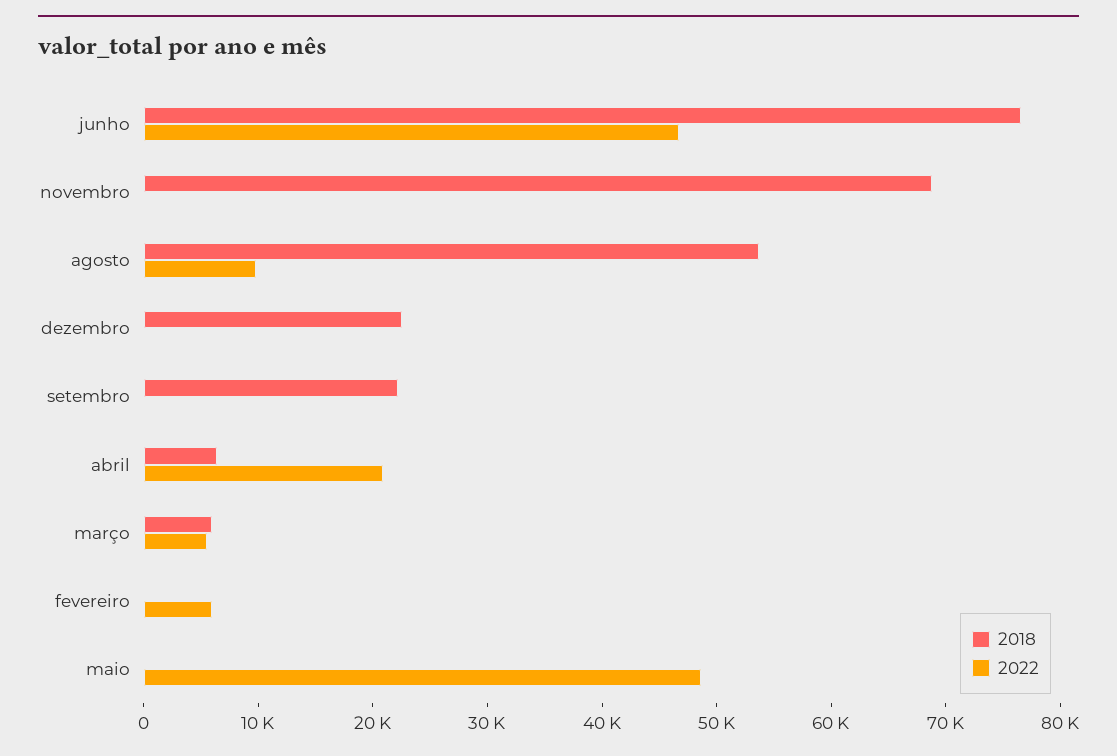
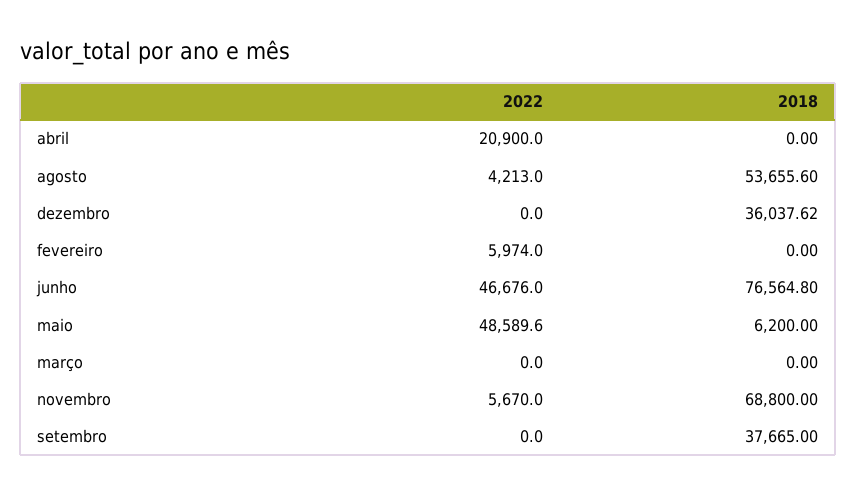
2022, novembro: 0 -> 5670
2022, agosto: 10000 -> 4213
2018, dezembro: 22000 -> 36037.62
2018, setembro: 22000 -> 37665
2018, abril: 6000 -> 0
2018, março: 6000 -> 0
2022, março: 6000 -> 0
2018, maio: 0 -> 6200

